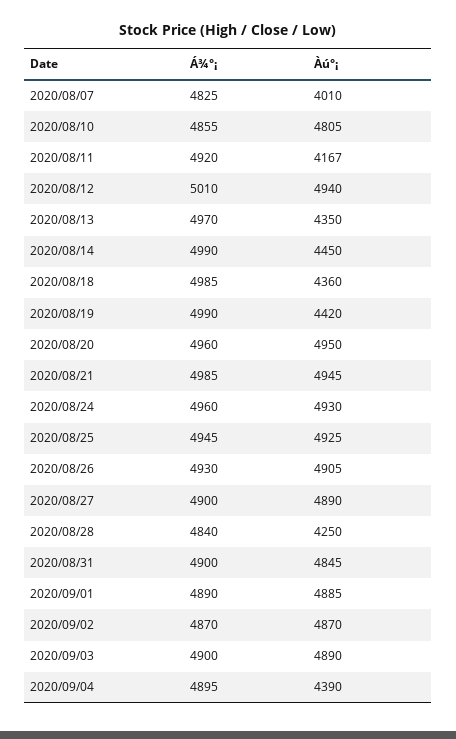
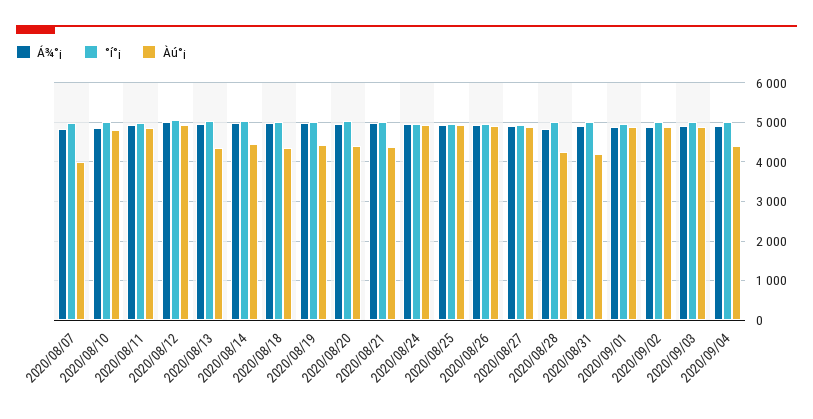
Àú°¡, 2020/08/11: 4167 -> 4800
Àú°¡, 2020/08/20: 4950 -> 4400
Àú°¡, 2020/08/21: 4945 -> 4400
Àú°¡, 2020/08/31: 4845 -> 4200
°í°¡, 2020/08/07: none -> 5000
°í°¡, 2020/08/10: none -> 5000
°í°¡, 2020/08/11: none -> 5000
°í°¡, 2020/08/12: none -> 5000
°í°¡, 2020/08/13: none -> 5000
°í°¡, 2020/08/14: none -> 5000
°í°¡, 2020/08/18: none -> 5000
°í°¡, 2020/08/19: none -> 5000
°í°¡, 2020/08/20: none -> 5000
°í°¡, 2020/08/21: none -> 5000
°í°¡, 2020/08/24: none -> 5000
°í°¡, 2020/08/25: none -> 5000
°í°¡, 2020/08/26: none -> 5000
°í°¡, 2020/08/27: none -> 5000
°í°¡, 2020/08/28: none -> 5000
°í°¡, 2020/08/31: none -> 5000
°í°¡, 2020/09/01: none -> 5000
°í°¡, 2020/09/02: none -> 5000
°í°¡, 2020/09/03: none -> 5000
°í°¡, 2020/09/04: none -> 5000

